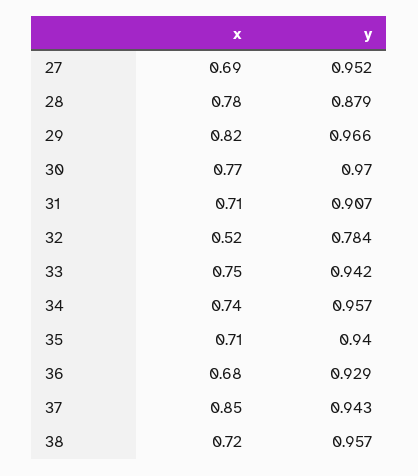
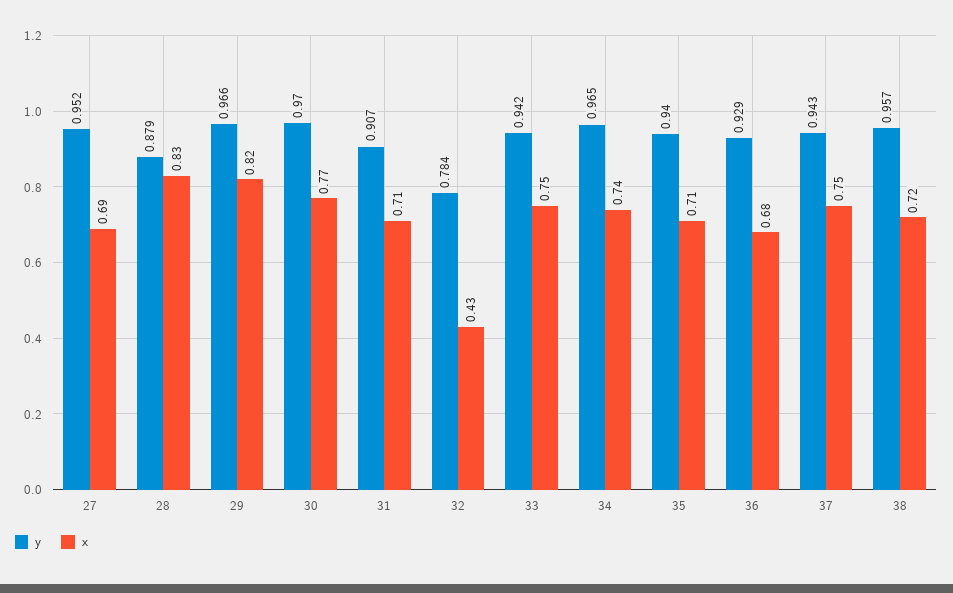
x, 28: 0.78 -> 0.83
x, 32: 0.52 -> 0.43
y, 34: 0.957 -> 0.965
x, 37: 0.85 -> 0.75

